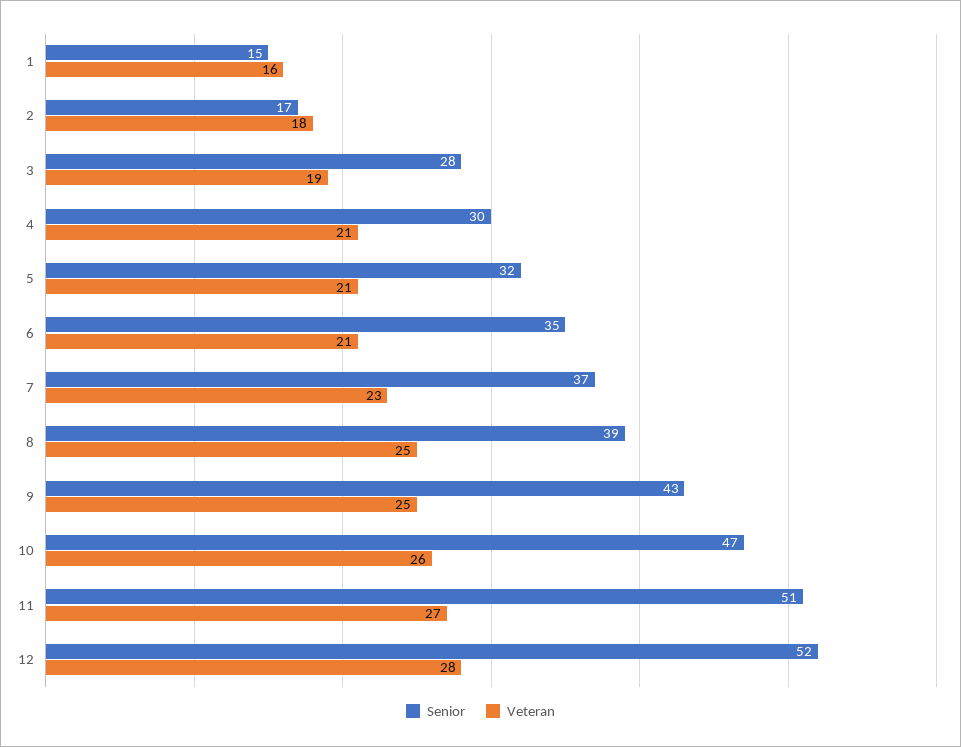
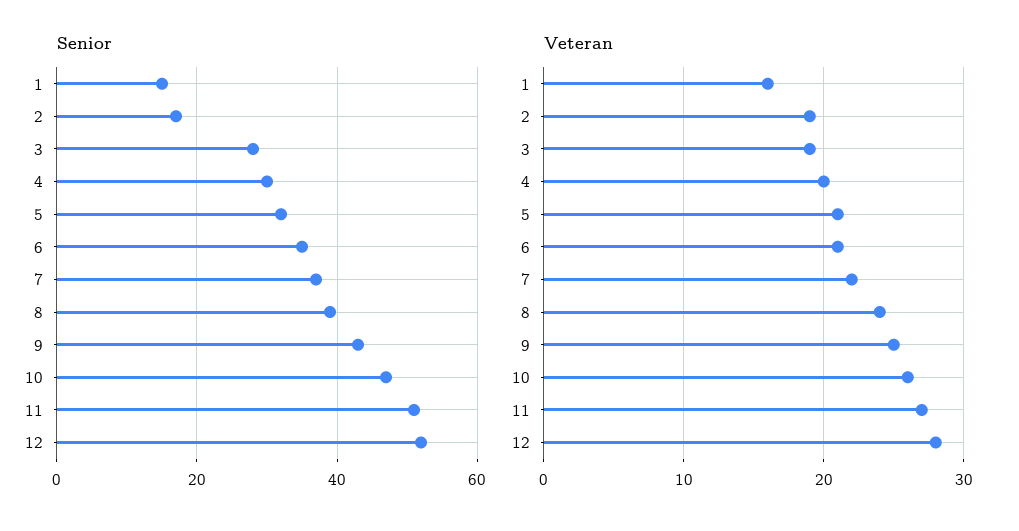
Veteran, 2: 18 -> 19
Veteran, 4: 21 -> 20
Veteran, 7: 23 -> 22
Veteran, 8: 25 -> 24

